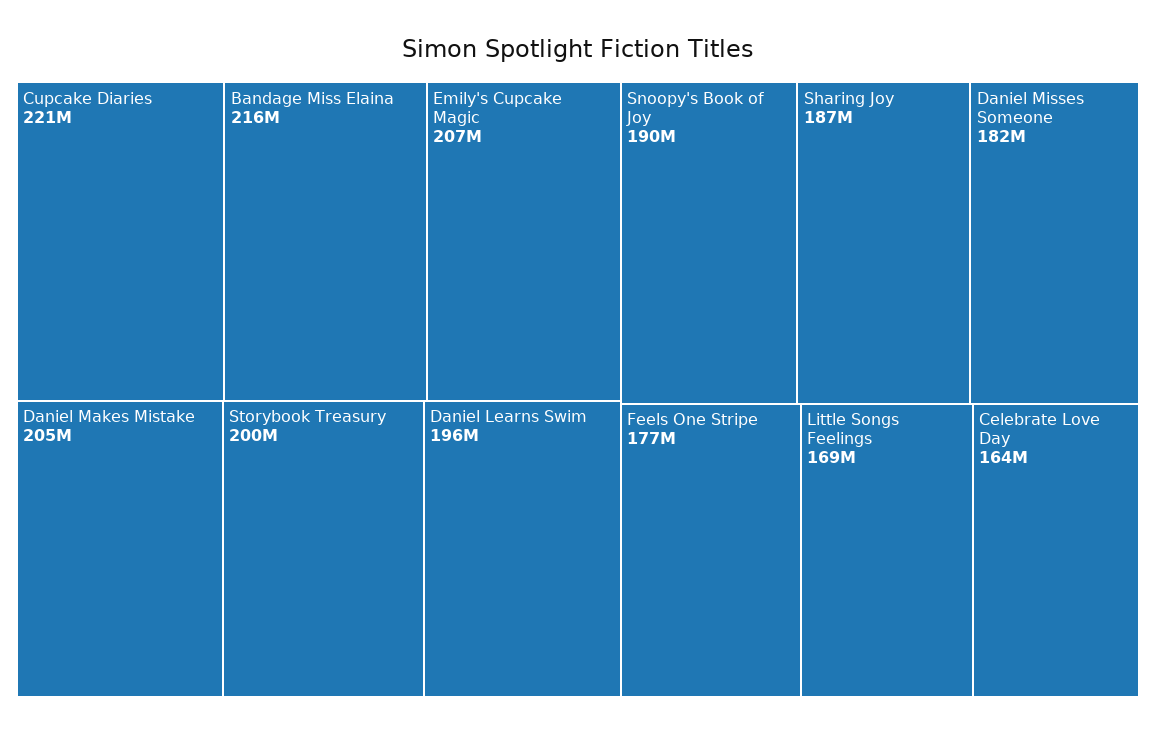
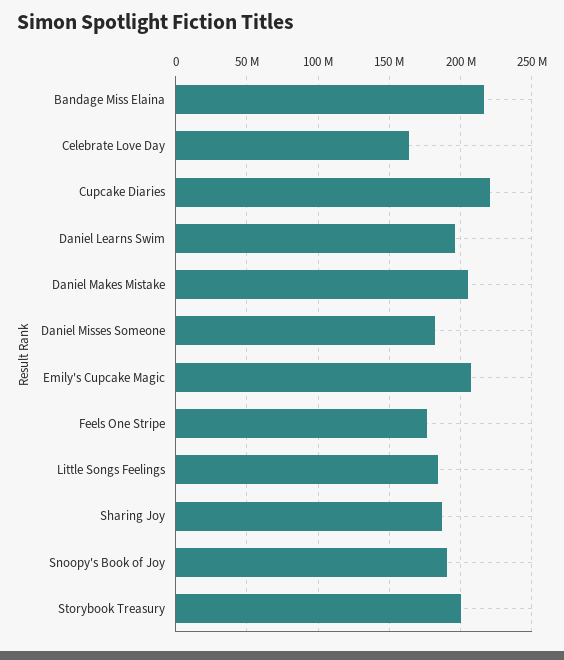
Little Songs Feelings: 169000000 -> 185000000

